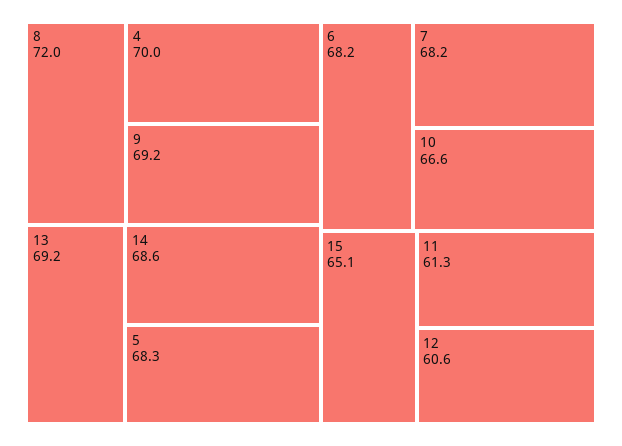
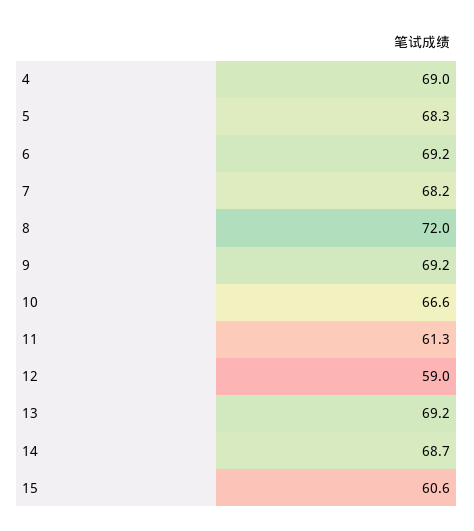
4: 70 -> 69
14: 68.6 -> 68.7
6: 68.2 -> 69.2
15: 65.1 -> 60.6
12: 60.6 -> 59

